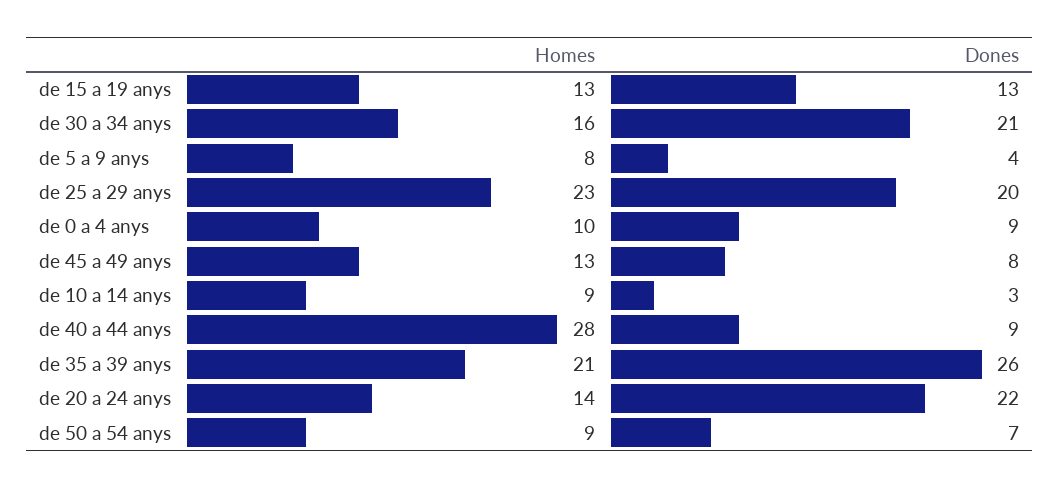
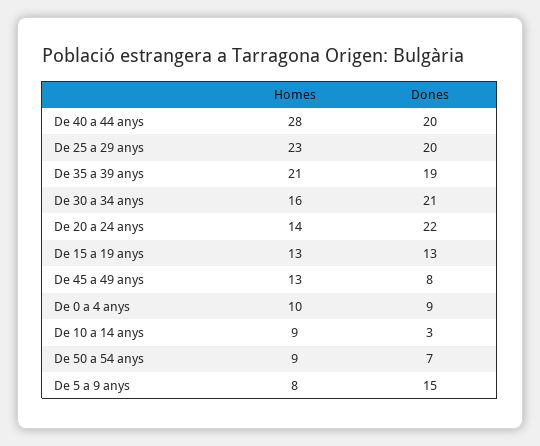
Dones, de 5 a 9 anys: 4 -> 15
Dones, de 40 a 44 anys: 9 -> 20
Dones, de 35 a 39 anys: 26 -> 19

